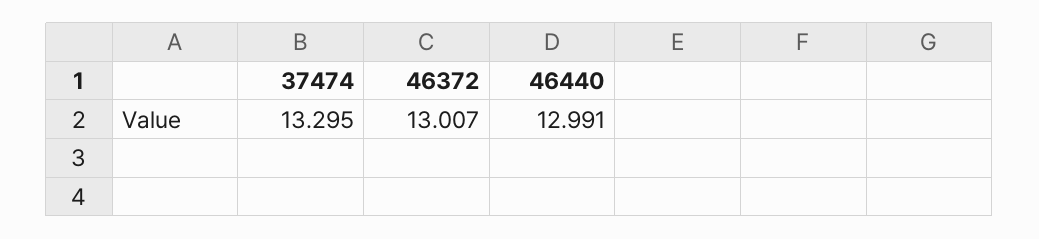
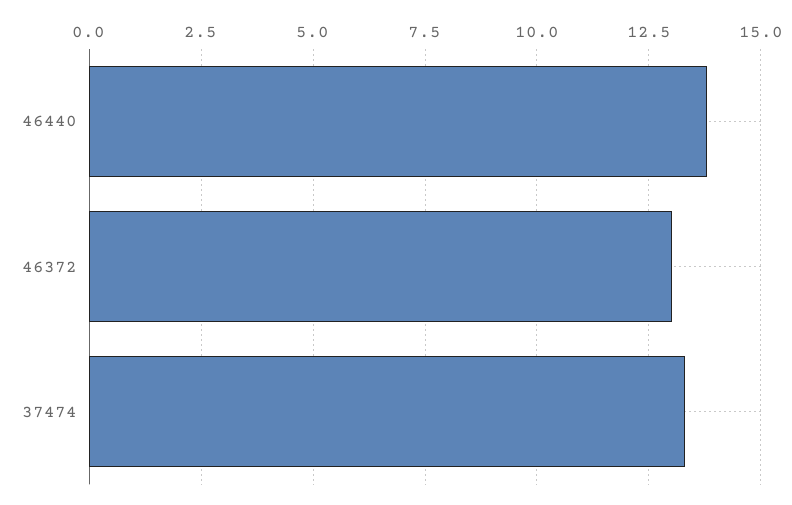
46440: 12.991 -> 13.75

